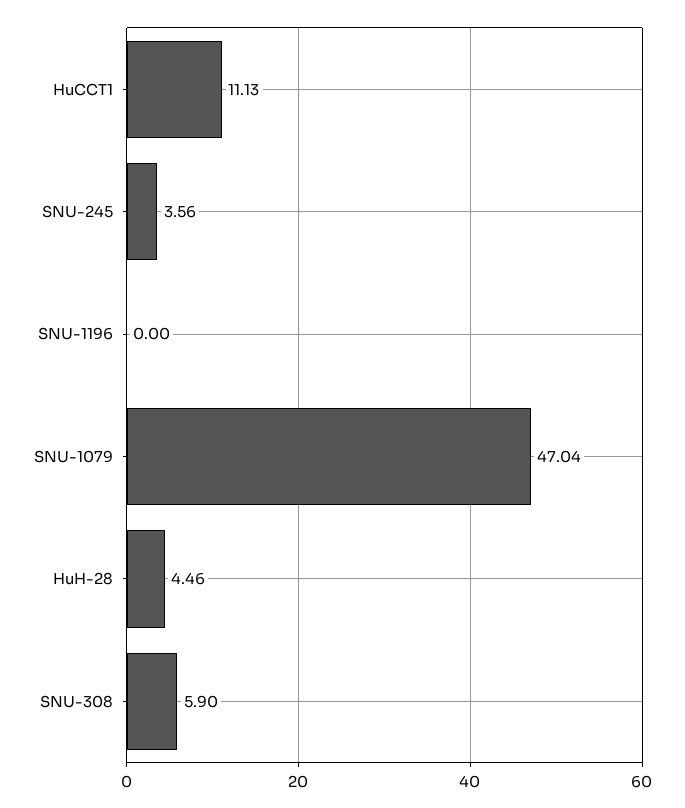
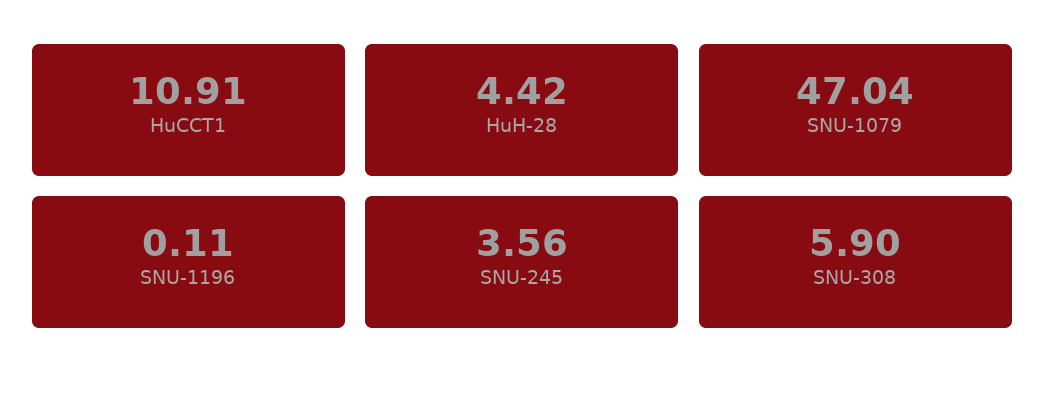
HuCCT1: 11.13 -> 10.91
SNU-1196: 0 -> 0.11
HuH-28: 4.46 -> 4.42

